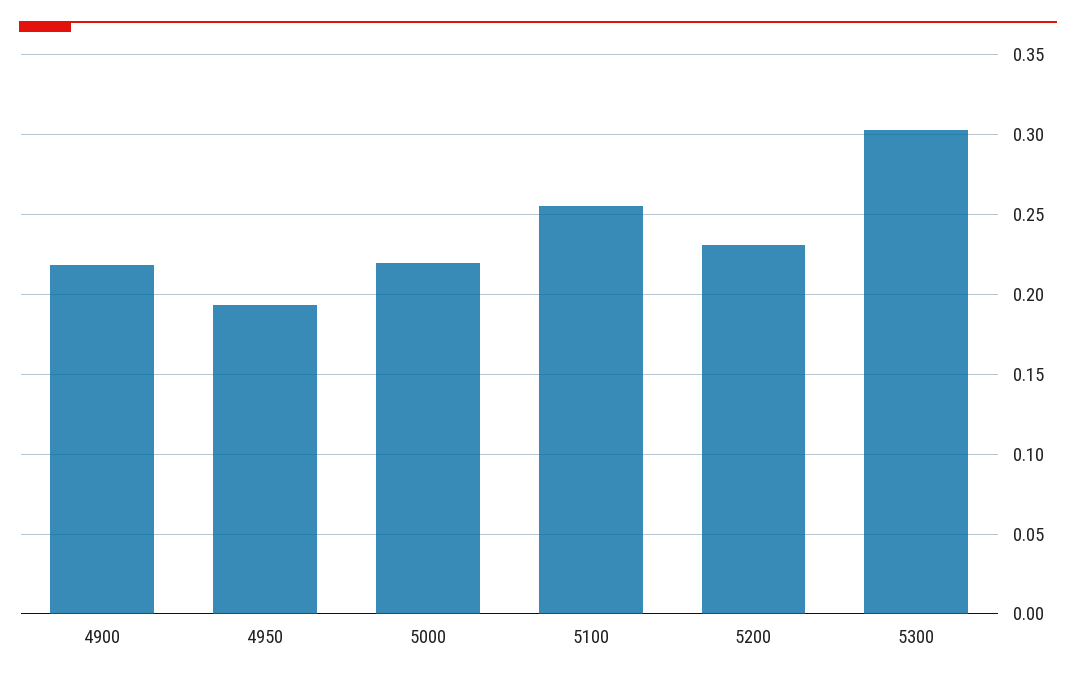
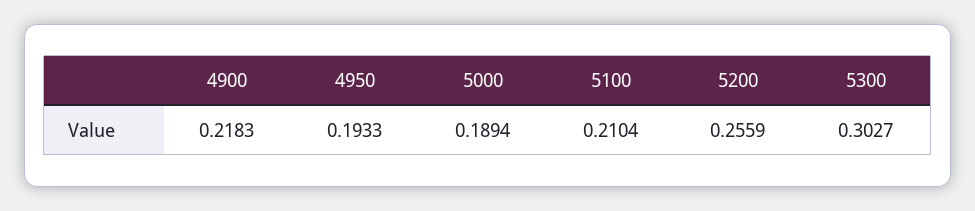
5000: 0.22 -> 0.1894
5100: 0.255 -> 0.2104
5200: 0.23 -> 0.2559

